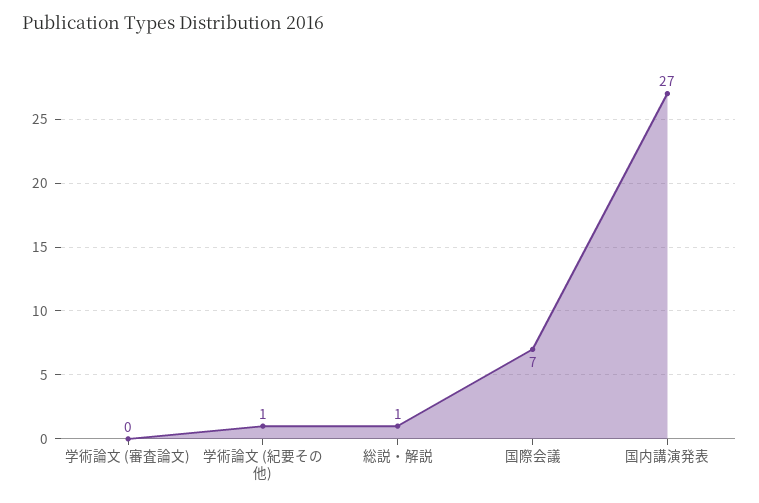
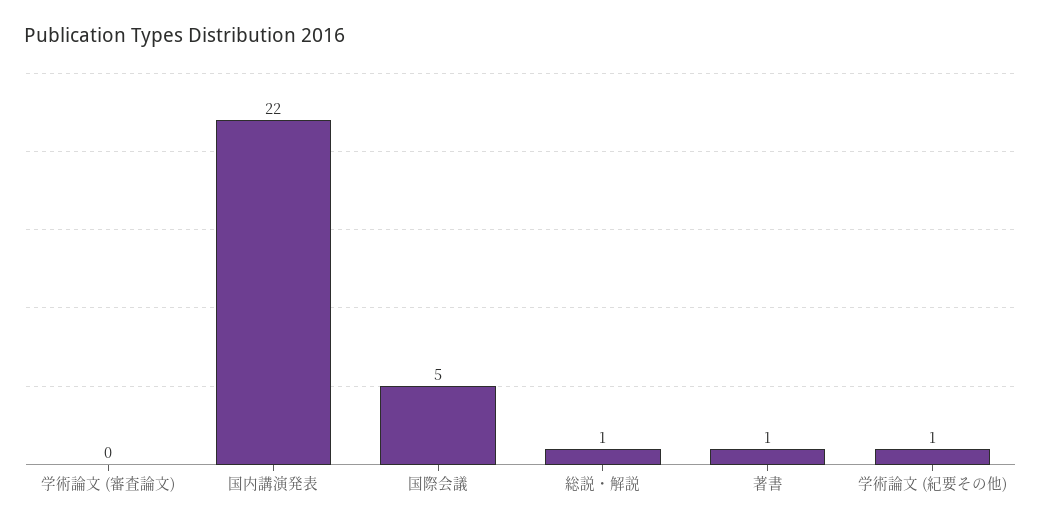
国際会議: 7 -> 5
国内講演発表: 27 -> 22
著書: none -> 1

